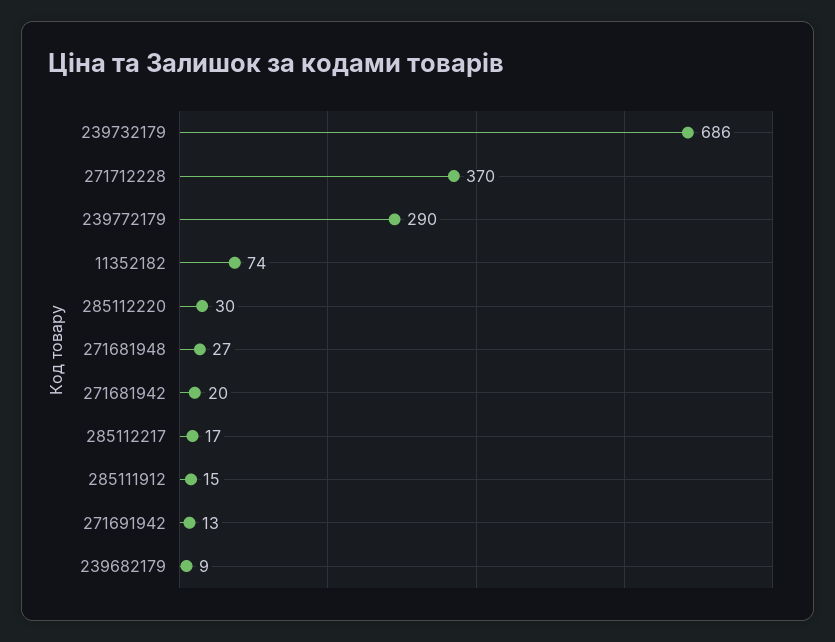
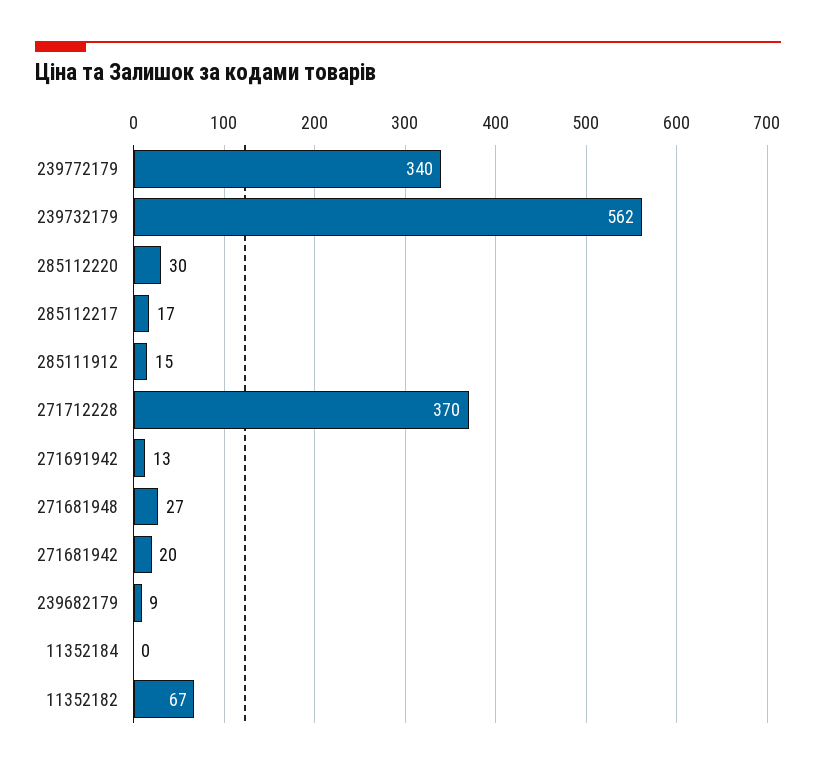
239732179: 686 -> 562
239772179: 290 -> 340
11352182: 74 -> 67
11352184: none -> 0

